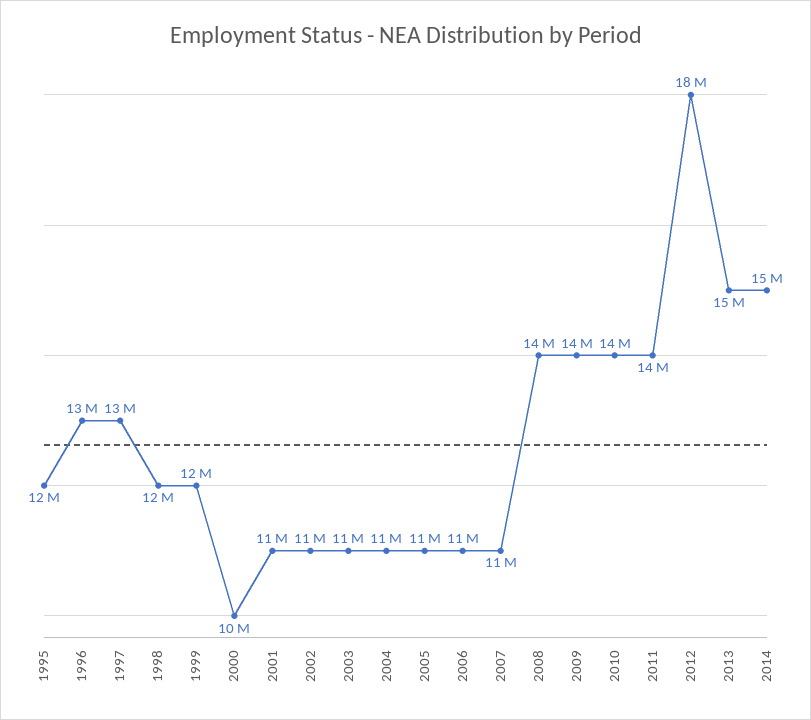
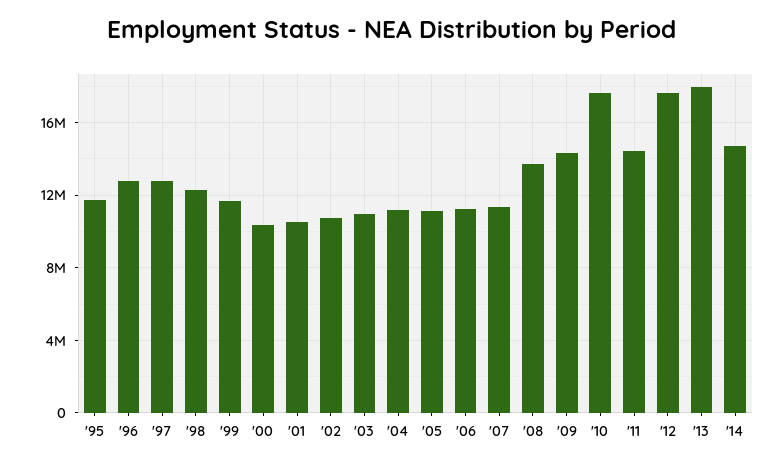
2010: 14000000 -> 17500000
2013: 15000000 -> 18000000

